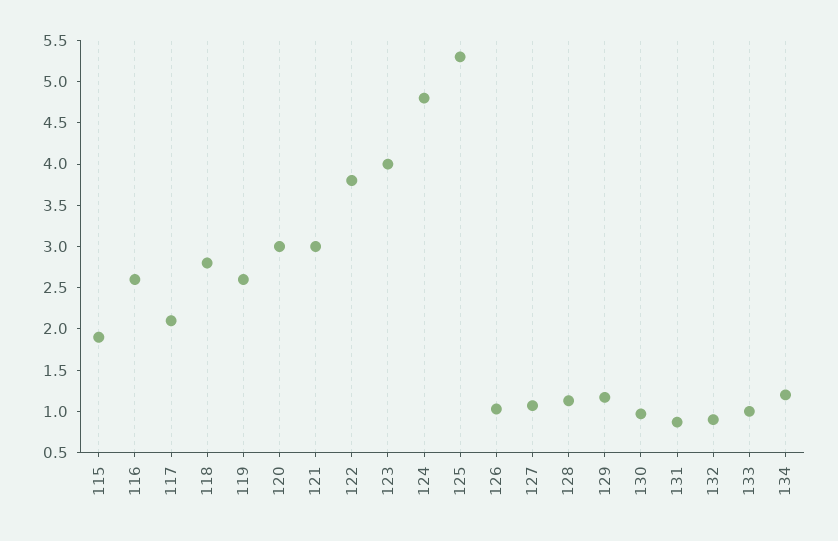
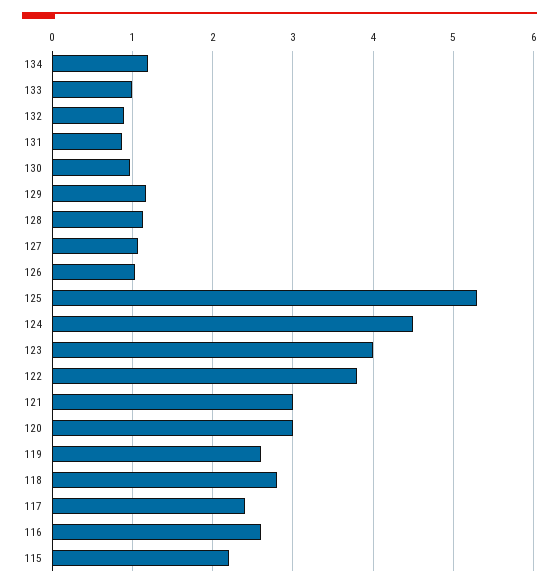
115: 1.9 -> 2.2
117: 2.1 -> 2.4
124: 4.8 -> 4.5

